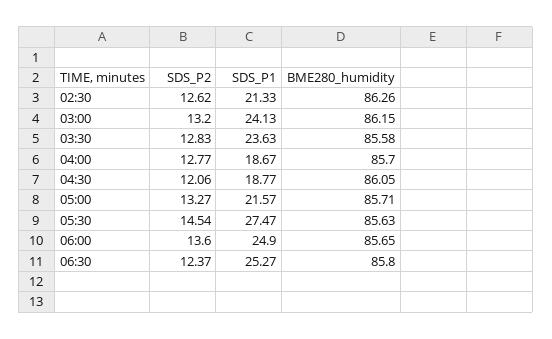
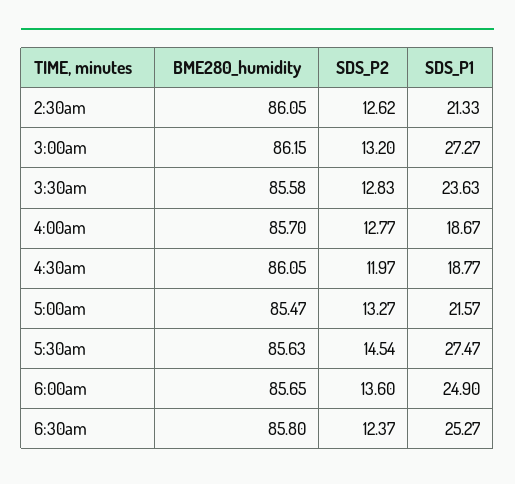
BME280_humidity, 02:30: 86.26 -> 86.05
SDS_P1, 03:00: 24.13 -> 27.27
SDS_P2, 04:30: 12.06 -> 11.97
BME280_humidity, 05:00: 85.71 -> 85.47

